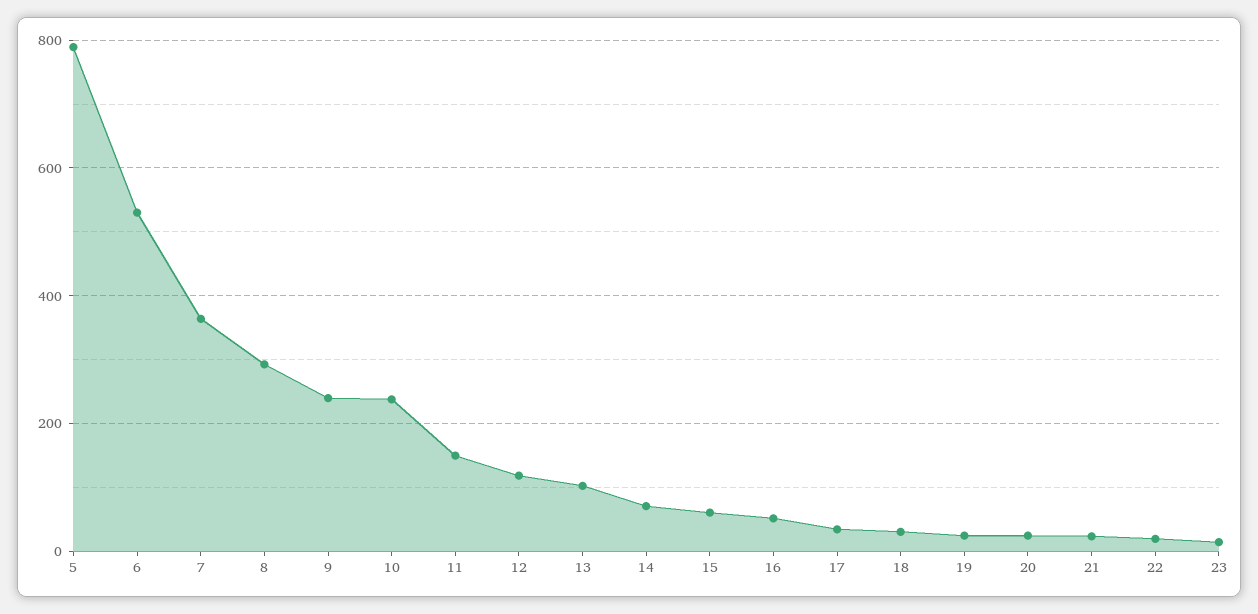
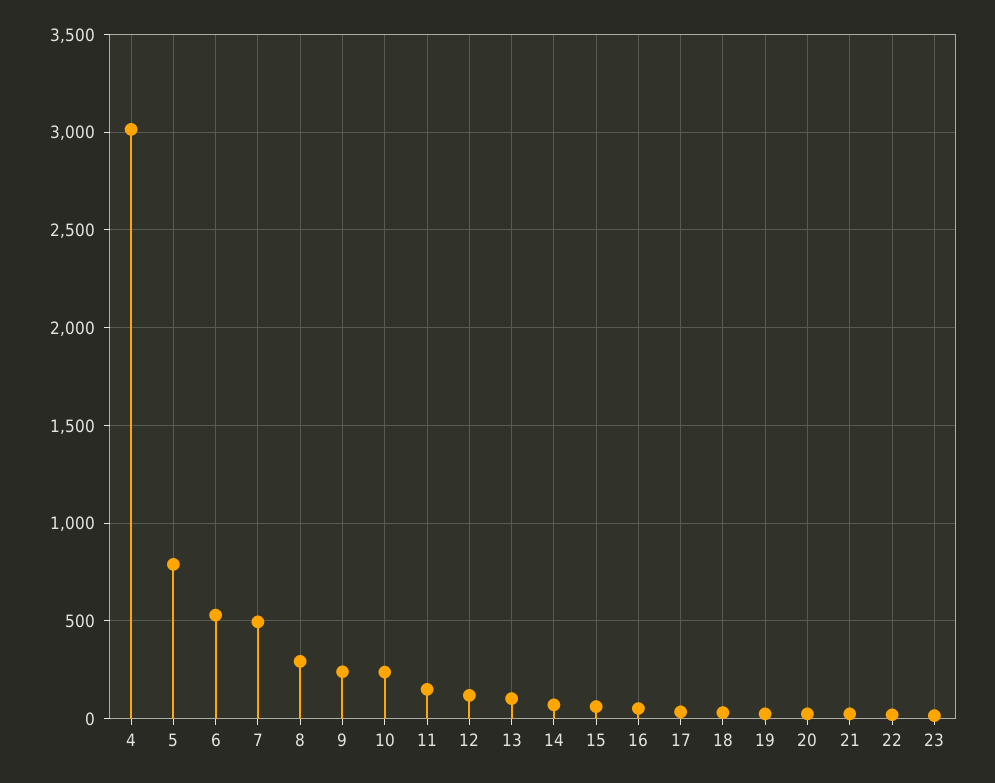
7: 360 -> 500
4: none -> 3000

